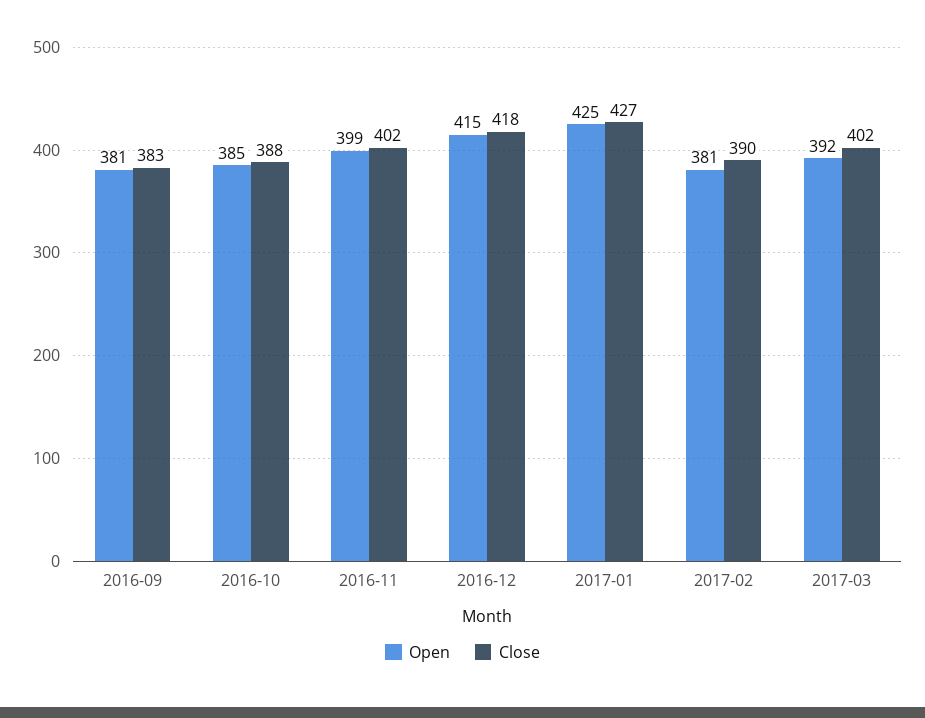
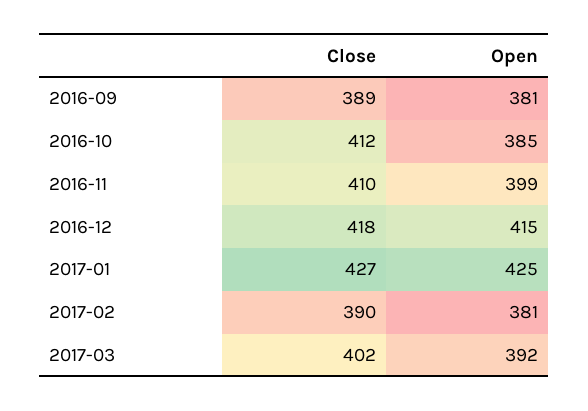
Close, 2016-09: 383 -> 389
Close, 2016-10: 388 -> 412
Close, 2016-11: 402 -> 410

